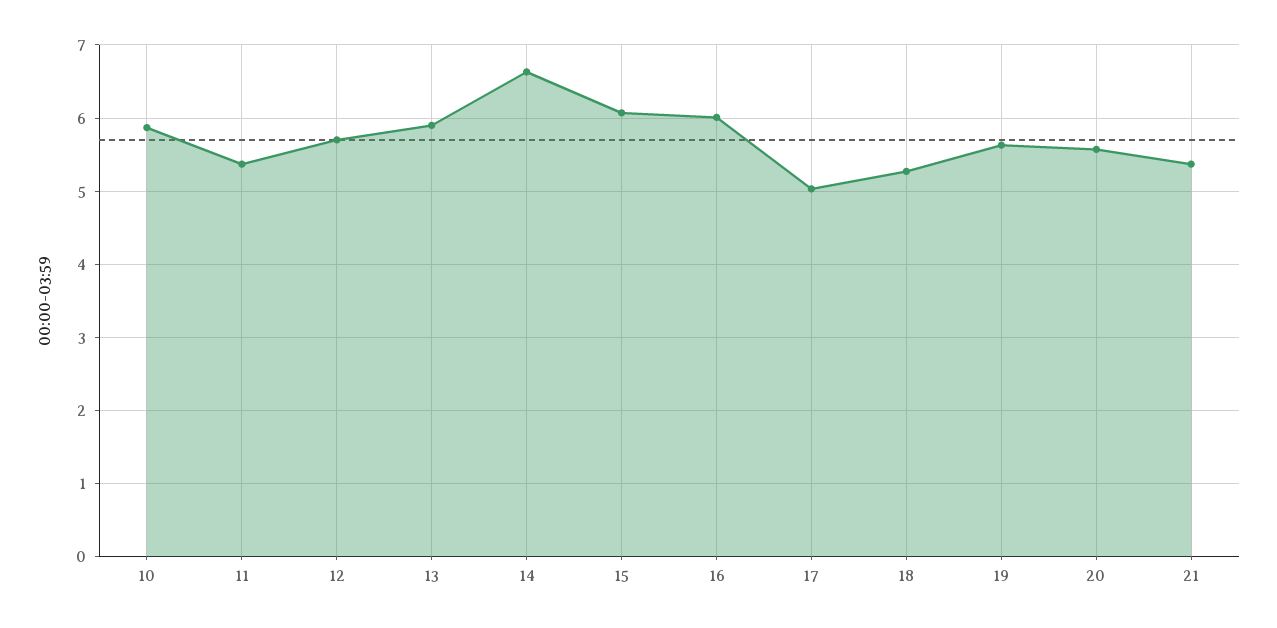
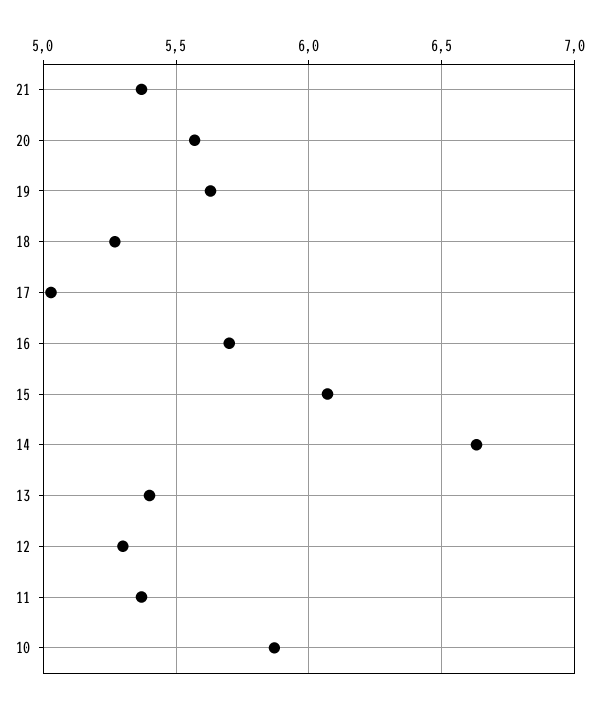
12: 5.7 -> 5.3
13: 5.9 -> 5.4
16: 6 -> 5.7

